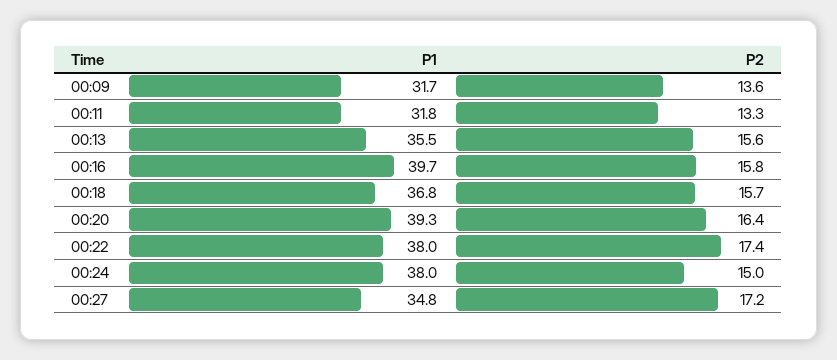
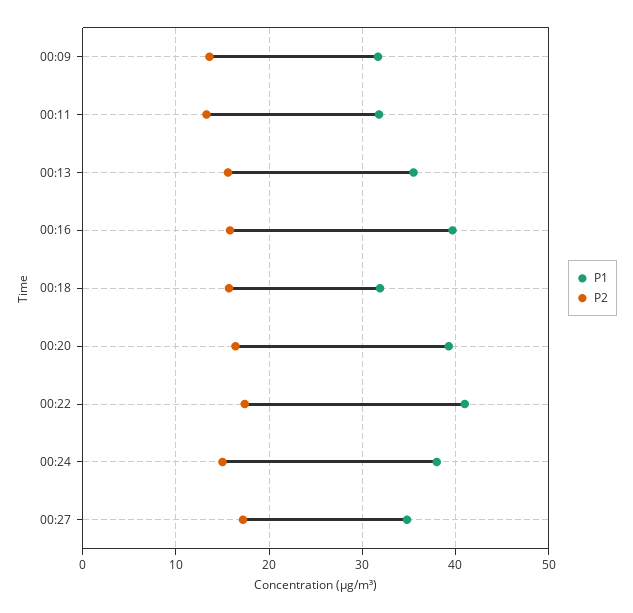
P1, 00:18: 36.8 -> 32
P1, 00:22: 38 -> 41

